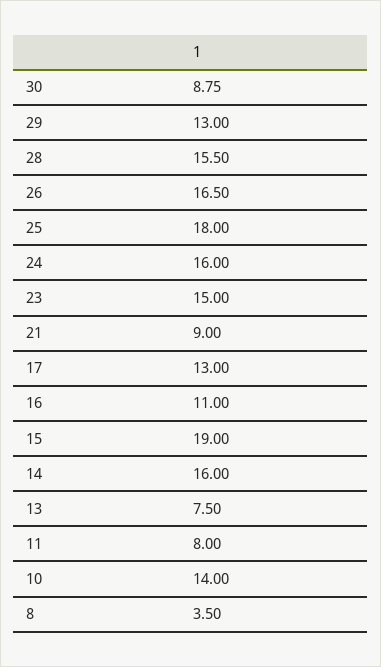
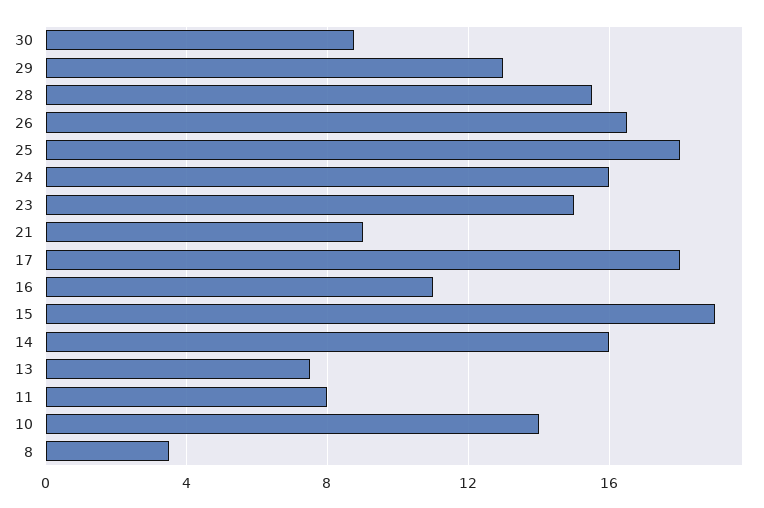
17: 13 -> 18

